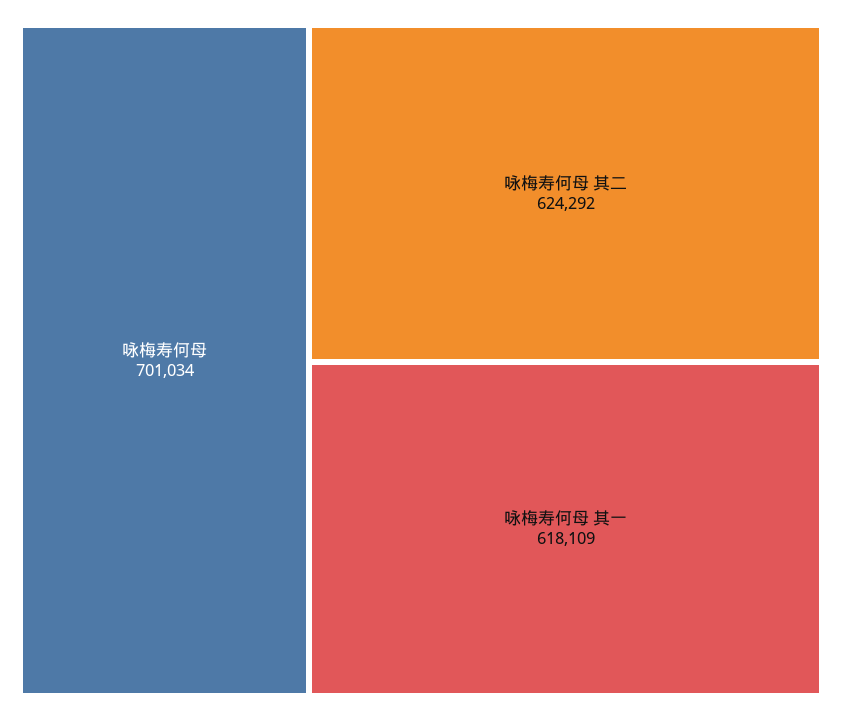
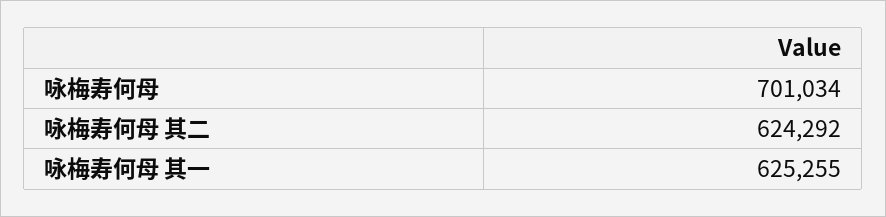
咏梅寿何母 其一: 618109 -> 625255

